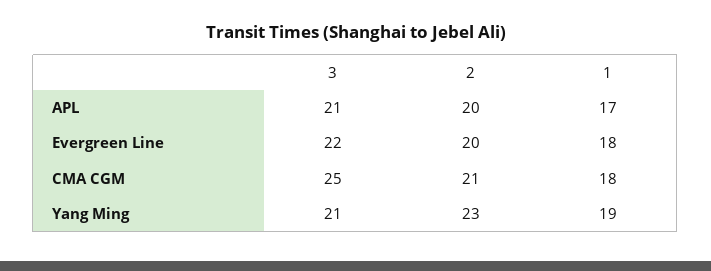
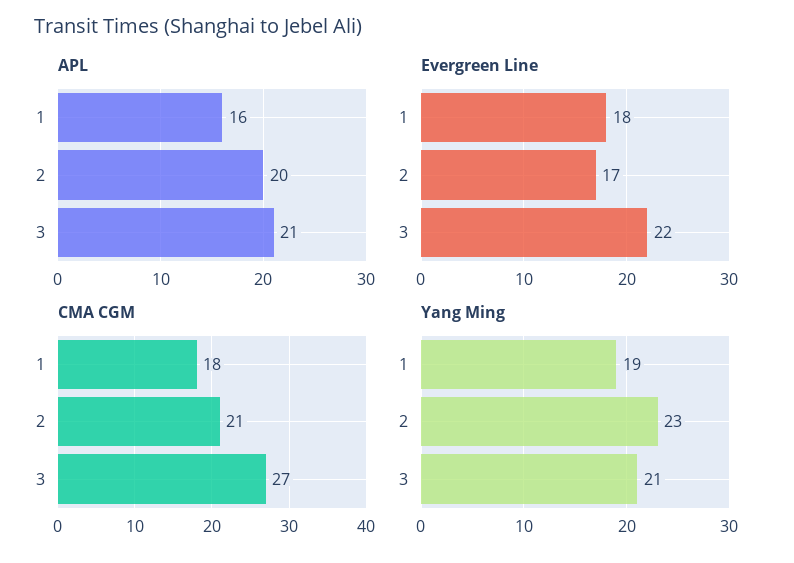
APL, 1: 17 -> 16
Evergreen Line, 2: 20 -> 17
CMA CGM, 3: 25 -> 27

